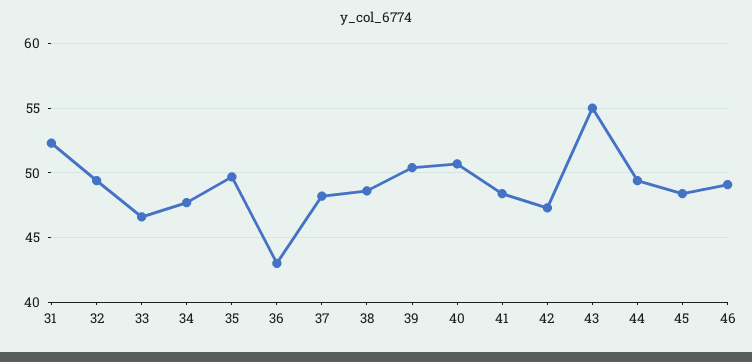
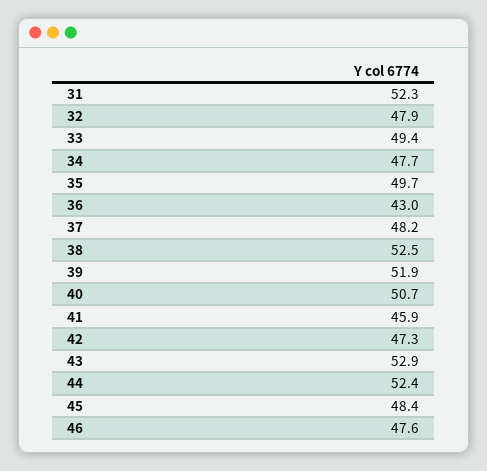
32: 49.5 -> 47.9
33: 46.5 -> 49.4
38: 48.5 -> 52.5
39: 50.5 -> 51.9
41: 48.5 -> 45.9
43: 55 -> 52.9
44: 49.5 -> 52.4
46: 49 -> 47.6

